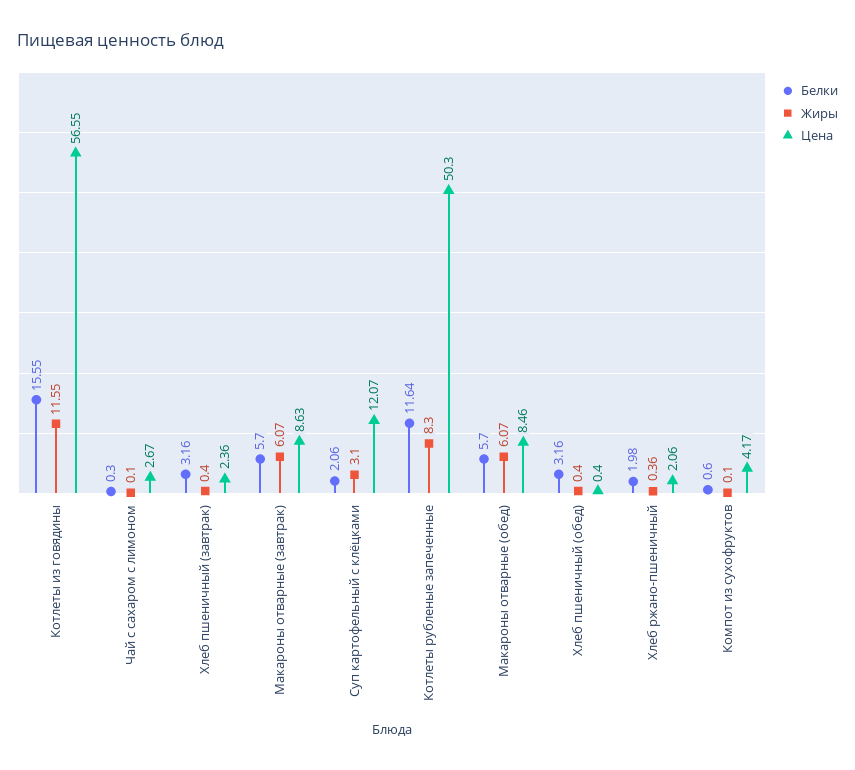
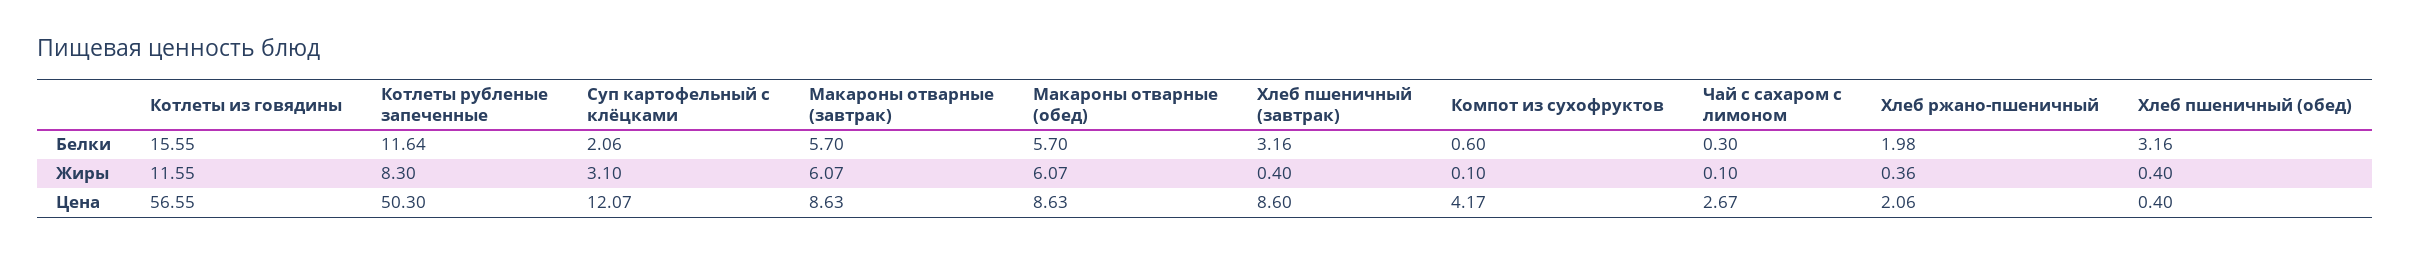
Цена, Хлеб пшеничный (завтрак): 2.36 -> 8.6
Цена, Макароны отварные (обед): 8.46 -> 8.63

